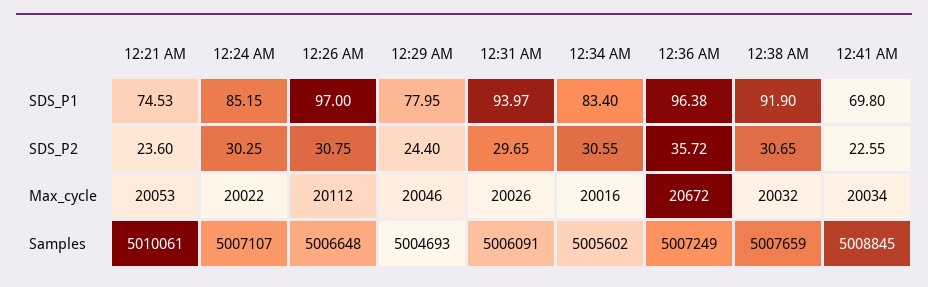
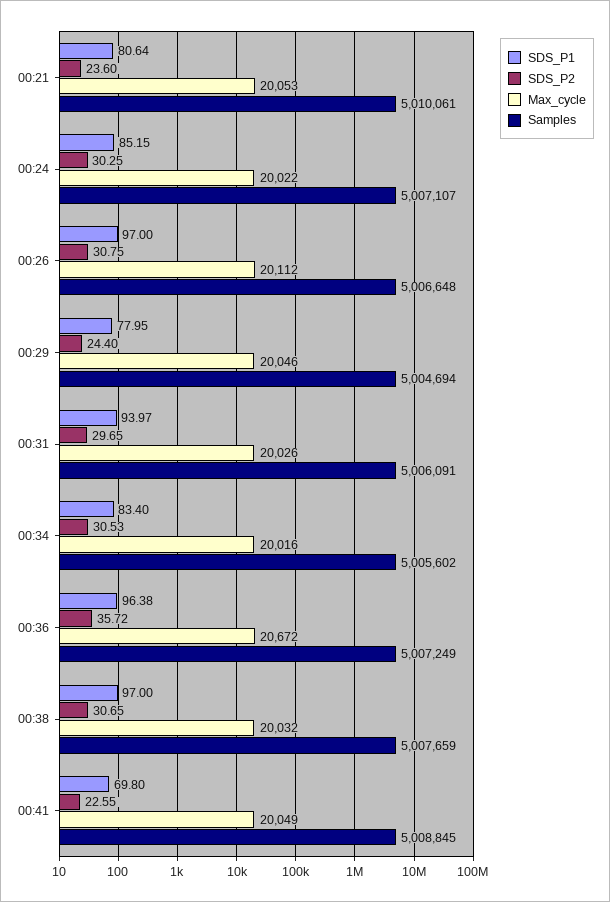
SDS_P1, 12:21 AM: 74.53 -> 80.64
SDS_P1, 12:38 AM: 91.9 -> 97
SDS_P2, 12:34 AM: 30.55 -> 30.53
Max_cycle, 12:41 AM: 20034 -> 20049
Samples, 12:29 AM: 5004693 -> 5004694

